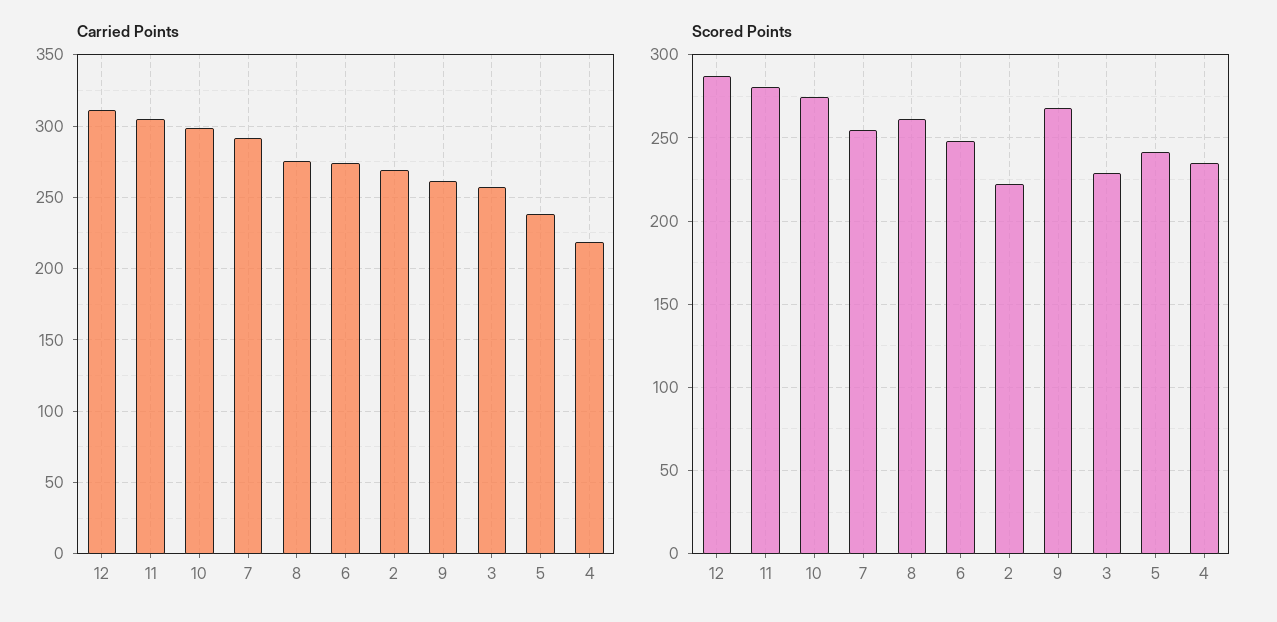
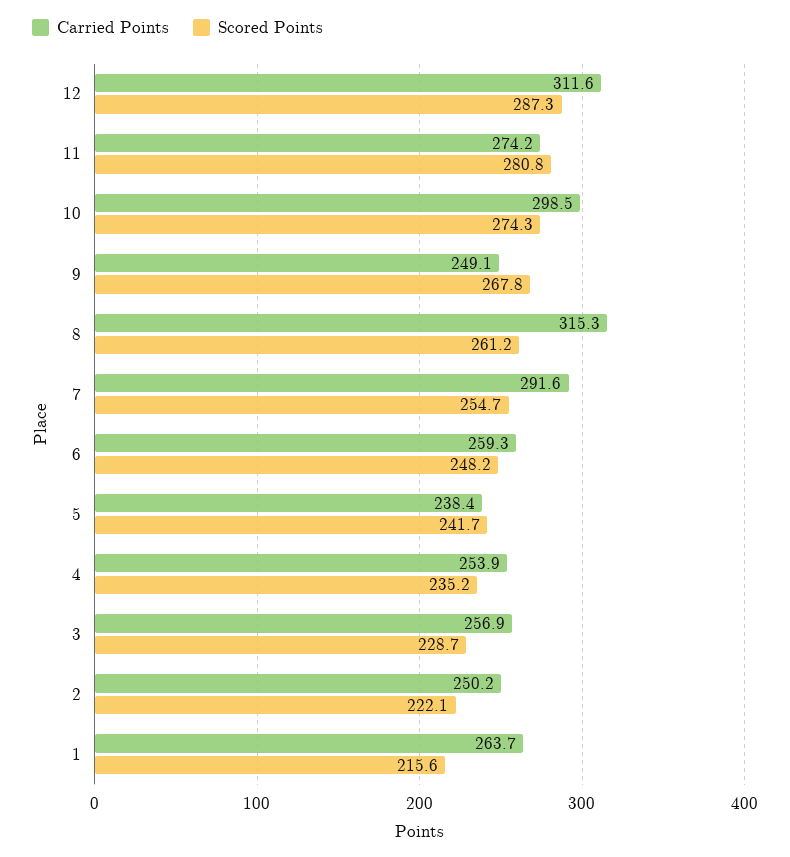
Carried Points, 11: 305 -> 274.2
Carried Points, 8: 275 -> 315.3
Carried Points, 6: 275 -> 259.3
Carried Points, 2: 270 -> 250.2
Carried Points, 9: 260 -> 249.1
Carried Points, 4: 220 -> 253.9
Carried Points, 1: none -> 263.7
Scored Points, 1: none -> 215.6

